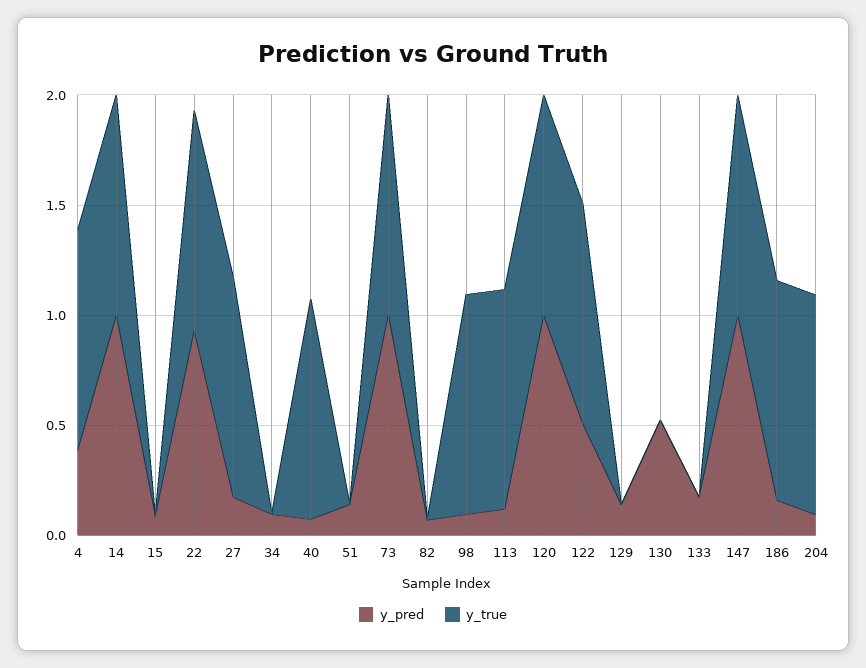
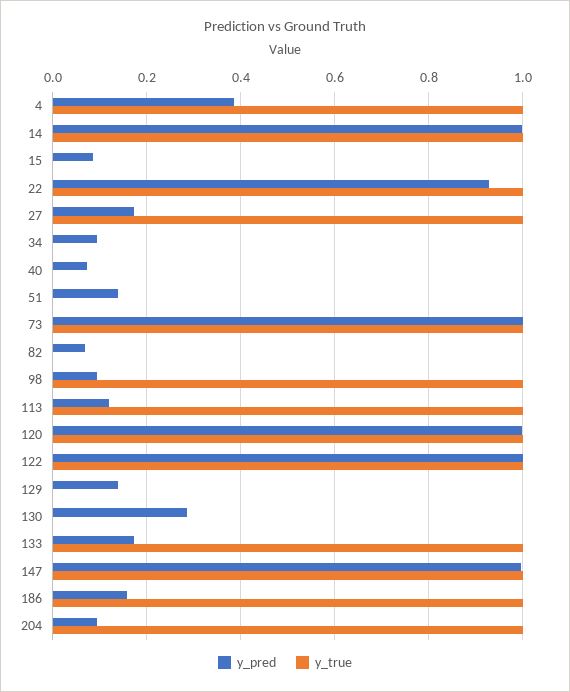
y_true, 40: 1 -> 0
y_pred, 122: 0.5 -> 1
y_pred, 130: 0.5 -> 0.28
y_true, 133: 0 -> 1

